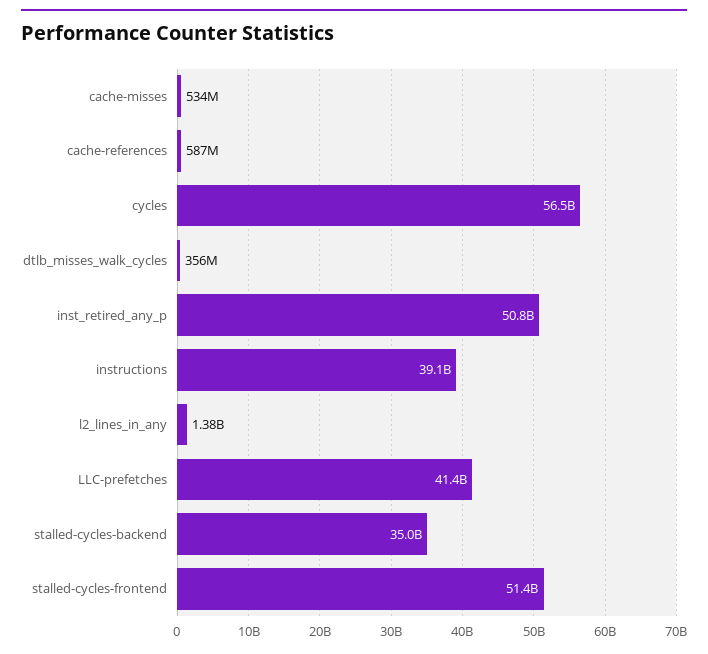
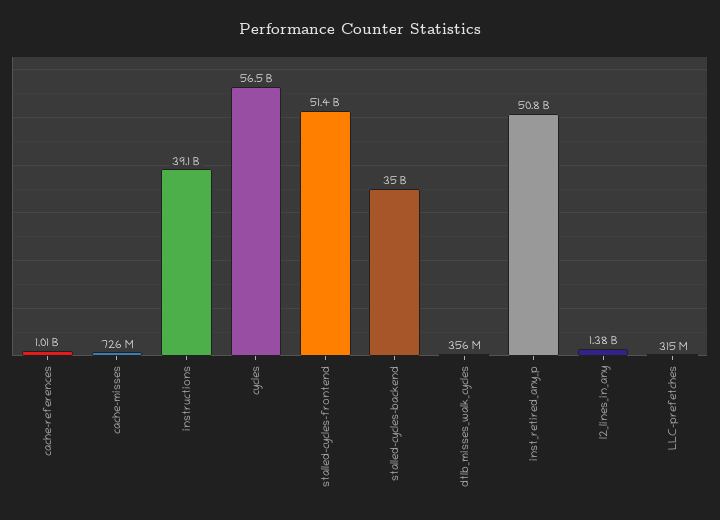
cache-misses: 534000000 -> 726000000
cache-references: 587000000 -> 1010000000
LLC-prefetches: 41400000000 -> 315000000

